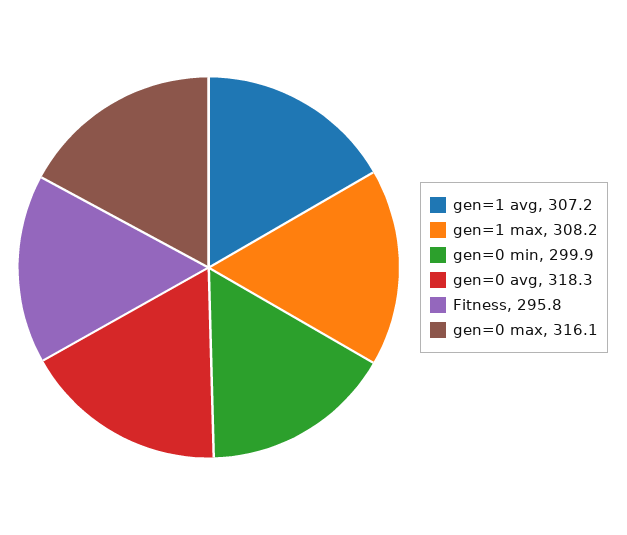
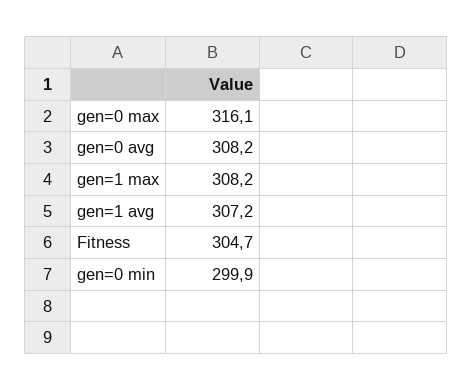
gen=0 avg: 318.3 -> 308.2
Fitness: 295.8 -> 304.7

